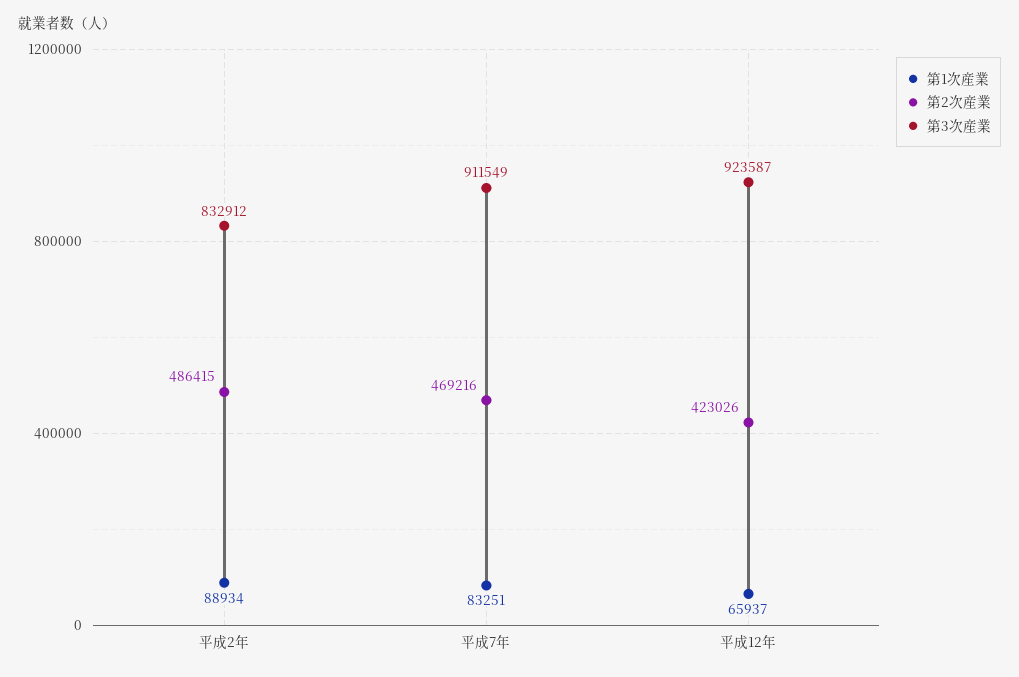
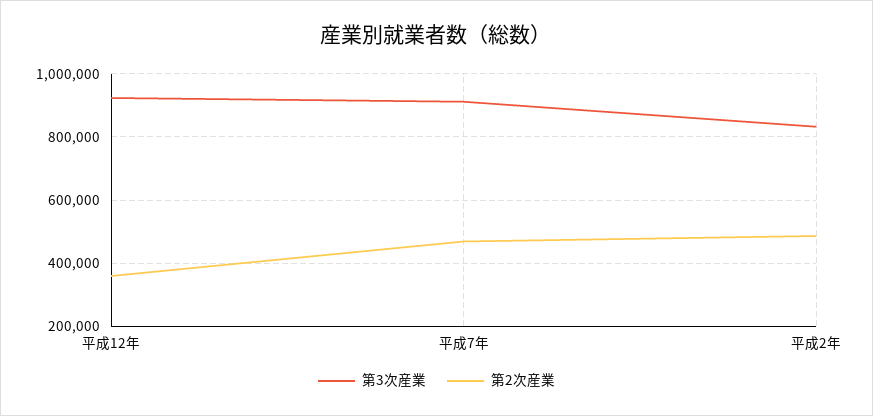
第1次産業, 平成2年: 88934 -> none
第1次産業, 平成7年: 83251 -> none
第1次産業, 平成12年: 65937 -> none
第2次産業, 平成12年: 423026 -> 360000

